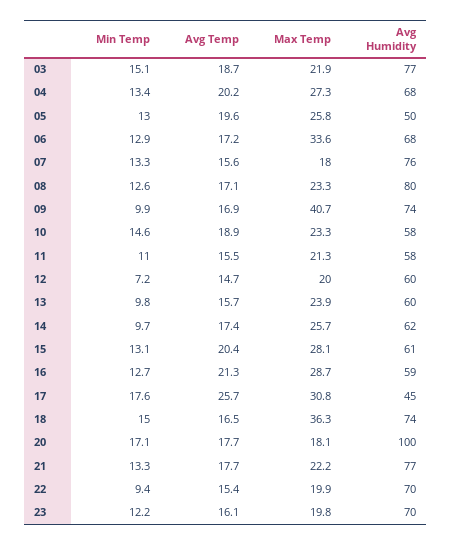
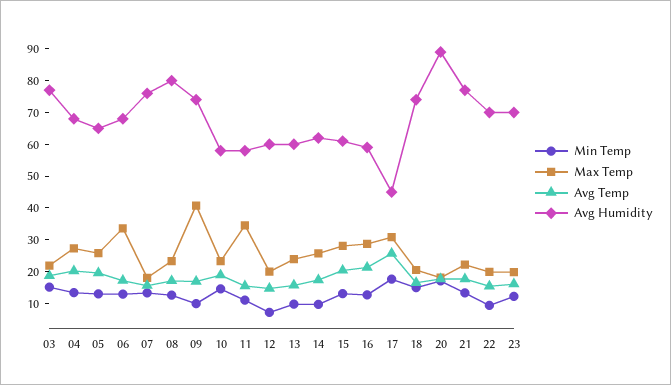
Avg Humidity, 05: 50 -> 65
Max Temp, 11: 21.3 -> 35
Max Temp, 18: 36.3 -> 20
Avg Humidity, 20: 100 -> 90

